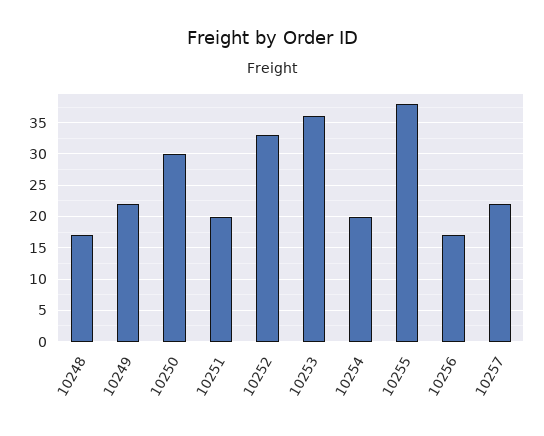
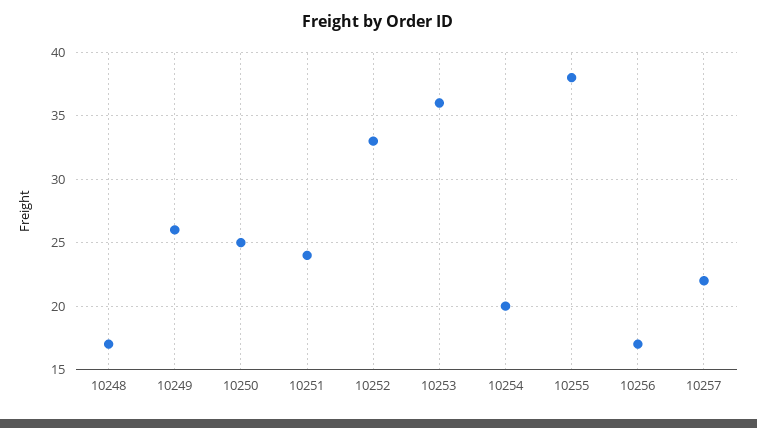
10249: 22 -> 26
10250: 30 -> 25
10251: 20 -> 24

